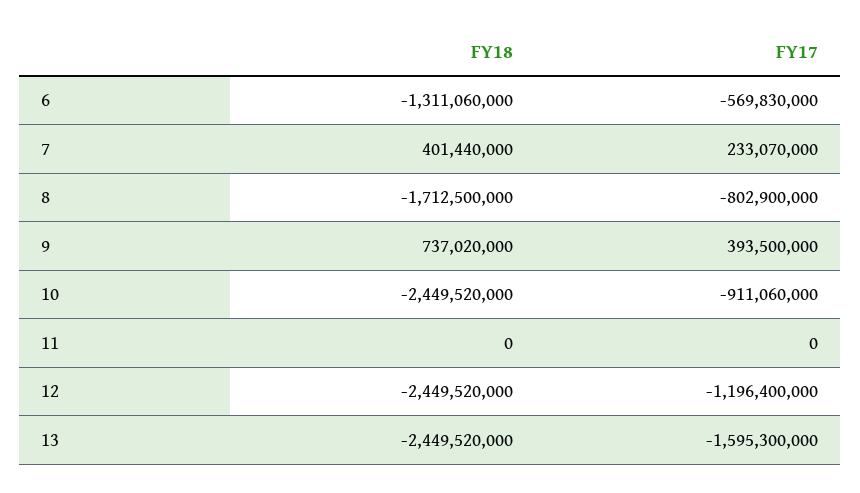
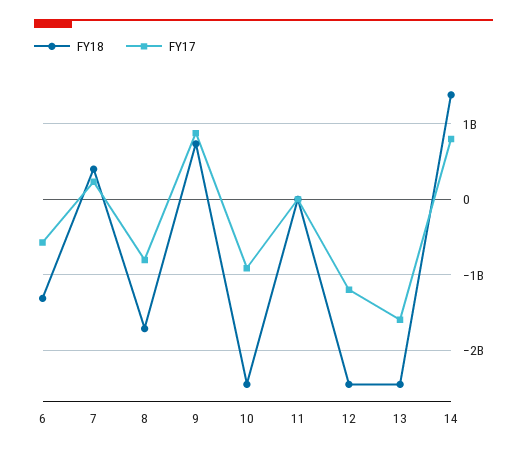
FY17, 9: 393500000 -> 900000000
FY18, 14: none -> 1400000000
FY17, 14: none -> 800000000

